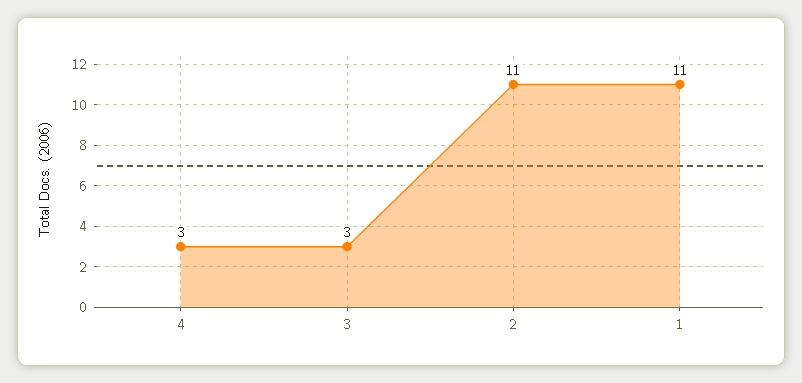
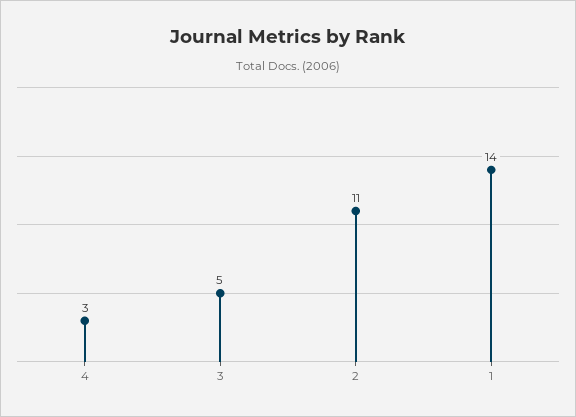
3: 3 -> 5
1: 11 -> 14

